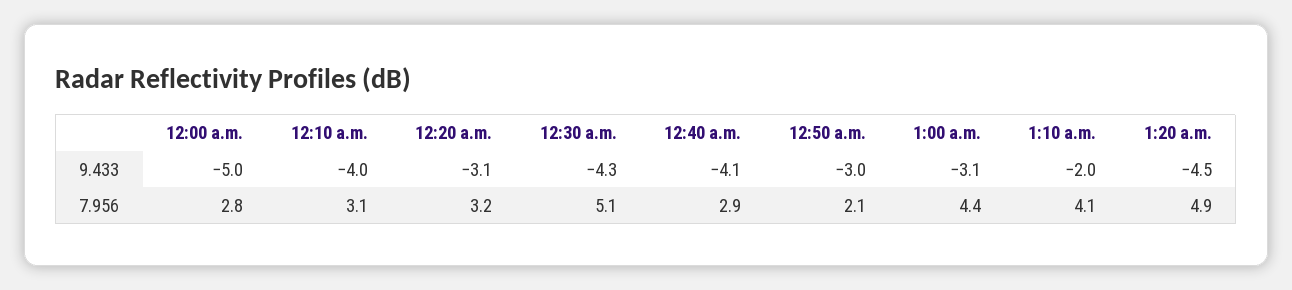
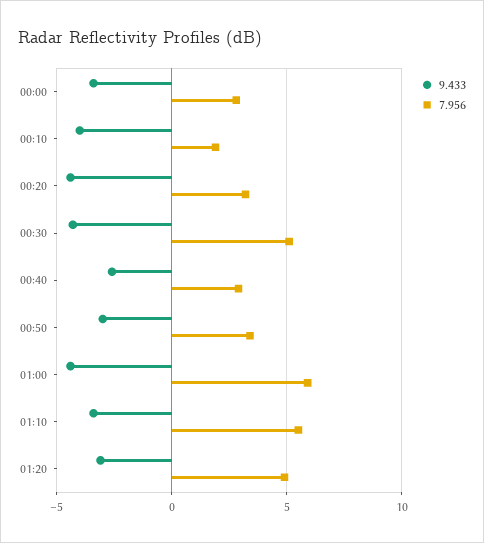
9.433, 12:00 a.m.: -5 -> -3.5
9.433, 12:20 a.m.: -3.1 -> -4.5
9.433, 12:40 a.m.: -4.1 -> -2.5
9.433, 1:00 a.m.: -3.1 -> -4.5
9.433, 1:10 a.m.: -2 -> -3.5
9.433, 1:20 a.m.: -4.5 -> -3
7.956, 12:10 a.m.: 3.1 -> 2
7.956, 12:50 a.m.: 2.1 -> 3.5
7.956, 1:00 a.m.: 4.4 -> 6
7.956, 1:10 a.m.: 4.1 -> 5.5

